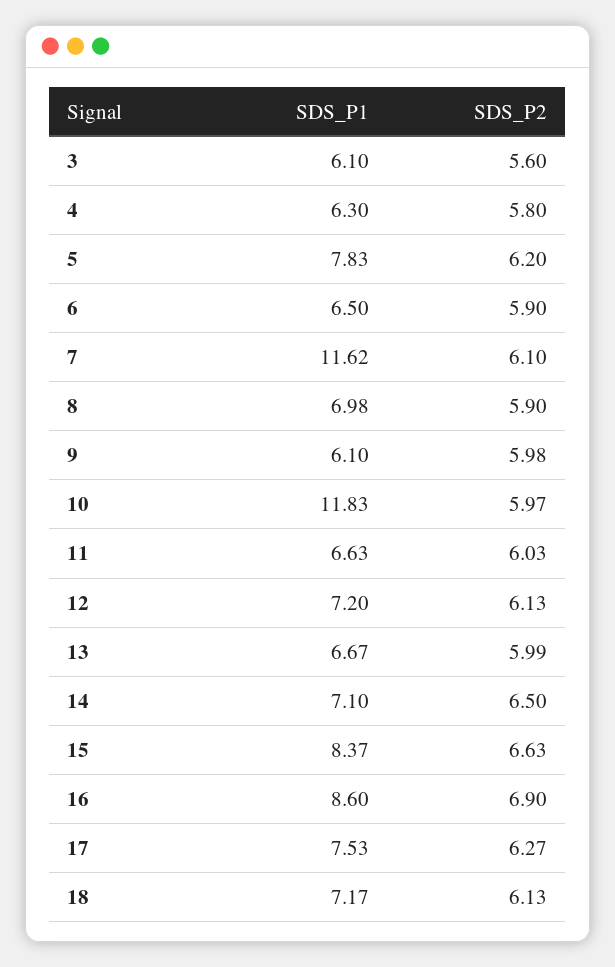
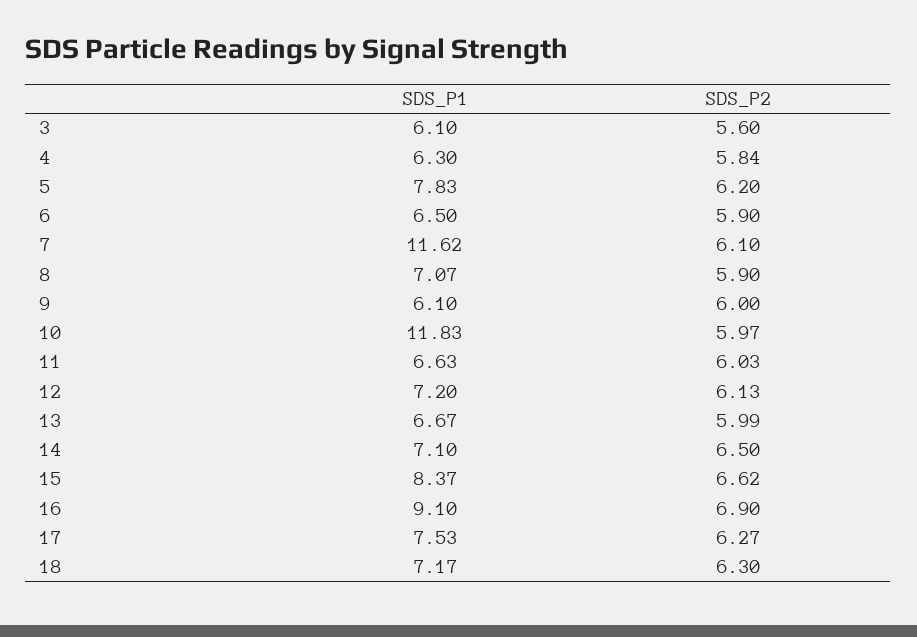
SDS_P2, 4: 5.8 -> 5.84
SDS_P1, 8: 6.98 -> 7.07
SDS_P2, 9: 5.98 -> 6
SDS_P2, 15: 6.63 -> 6.62
SDS_P1, 16: 8.6 -> 9.1
SDS_P2, 18: 6.13 -> 6.3

